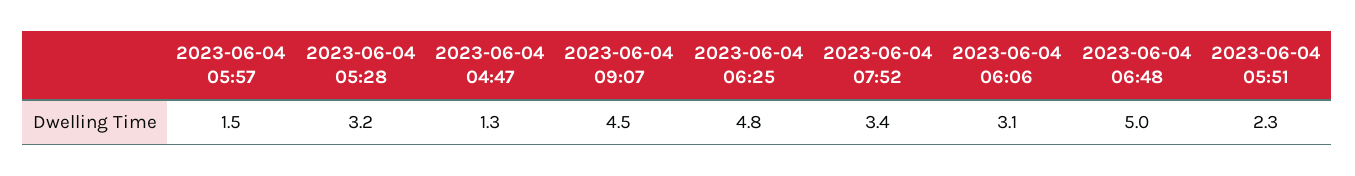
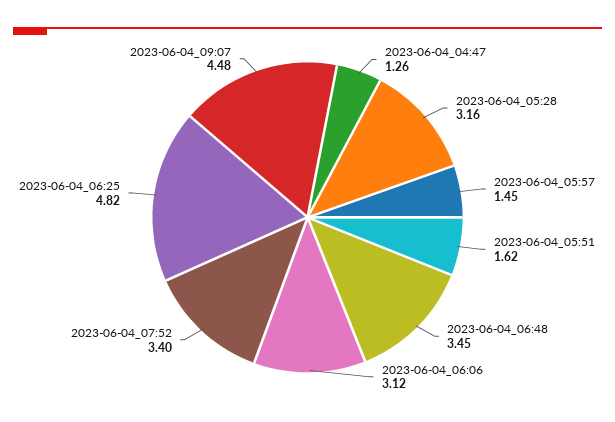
2023-06-04 06:48: 5 -> 3.45
2023-06-04 05:51: 2.3 -> 1.62

